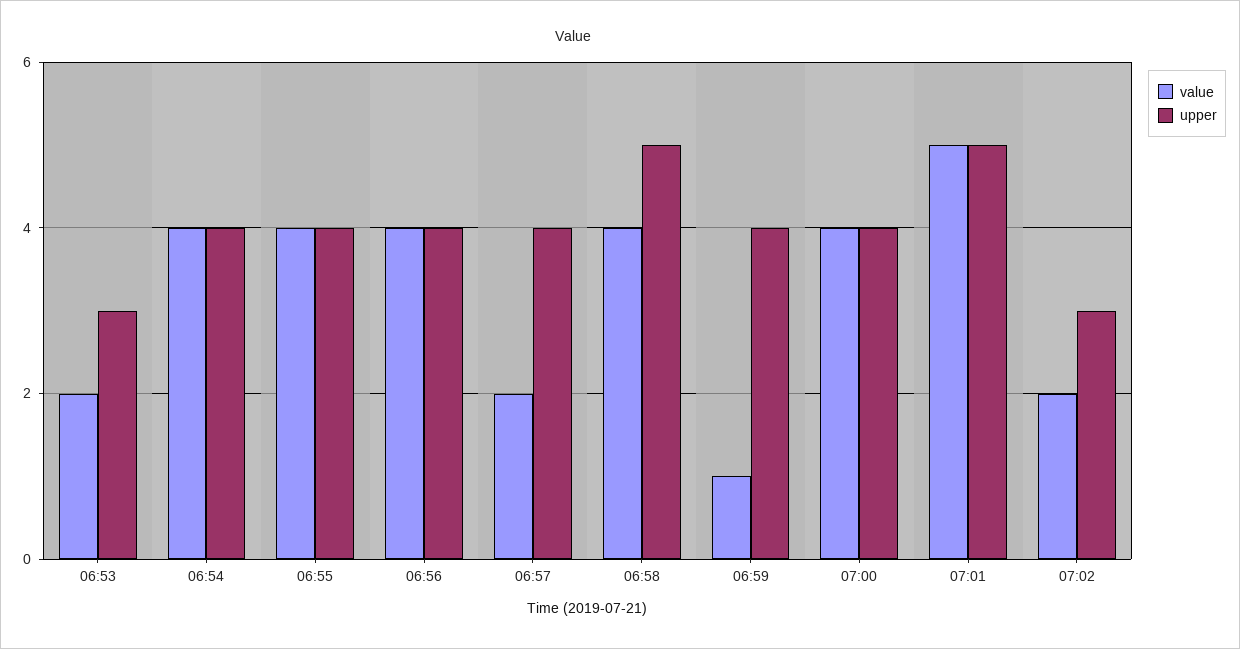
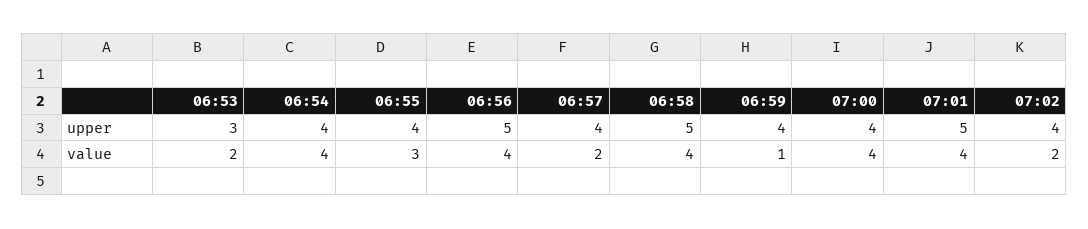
value, 06:55: 4 -> 3
upper, 06:56: 4 -> 5
value, 07:01: 5 -> 4
upper, 07:02: 3 -> 4

